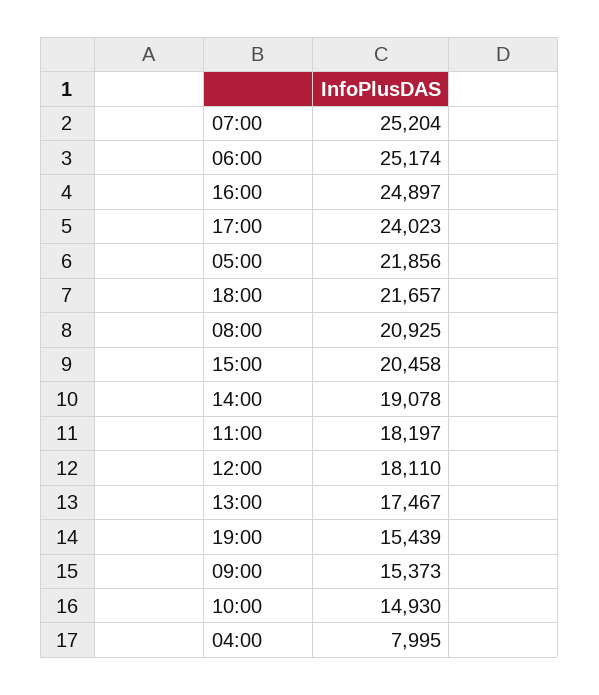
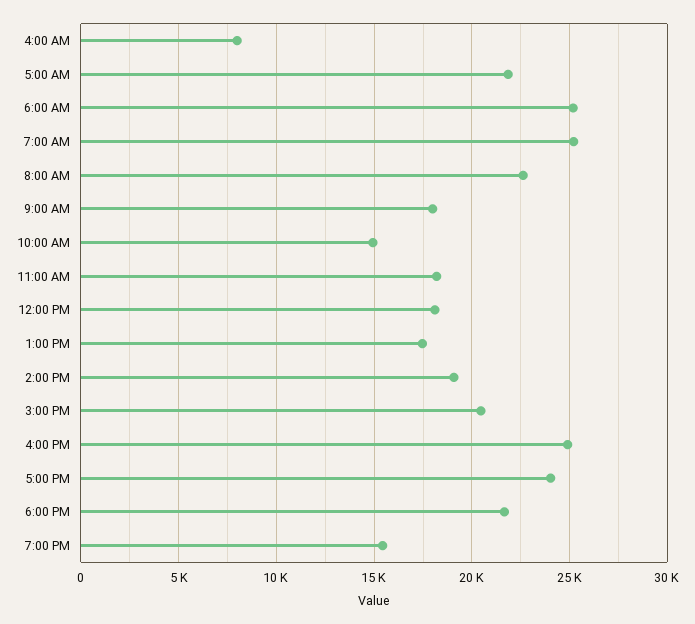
08:00: 20925 -> 22500
09:00: 15373 -> 18000

